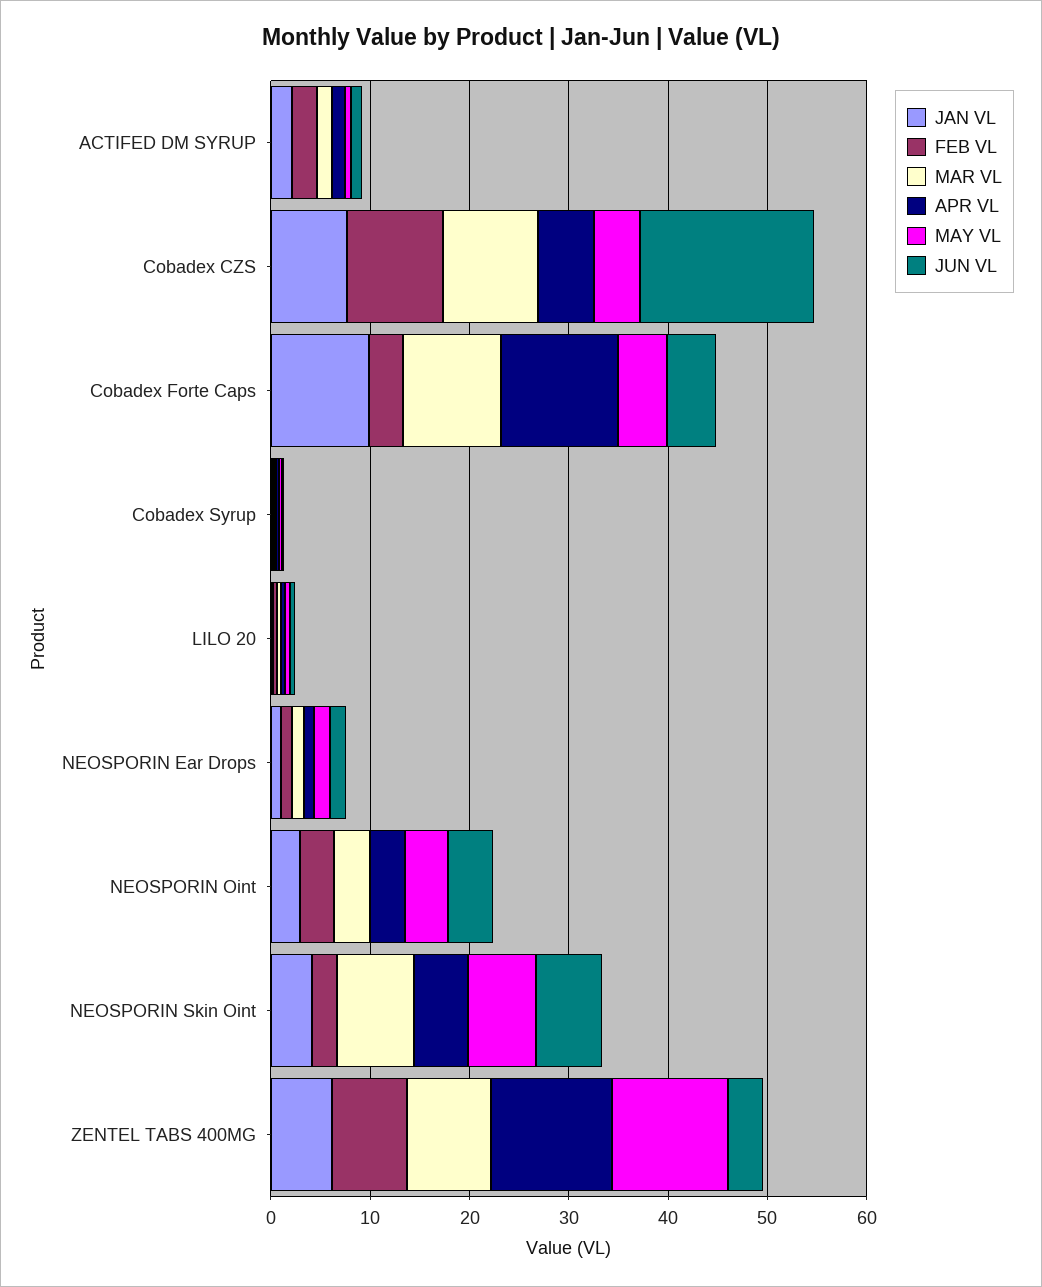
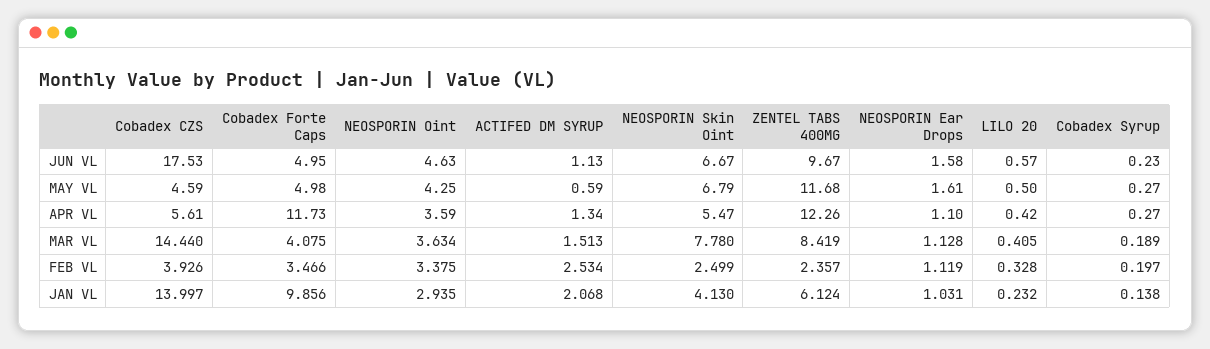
JAN VL, Cobadex CZS: 8 -> 13.997
FEB VL, Cobadex CZS: 10 -> 3.926
MAR VL, Cobadex CZS: 10 -> 14.44
MAR VL, Cobadex Forte Caps: 10 -> 4.075
FEB VL, ZENTEL TABS 400MG: 8 -> 2.357
JUN VL, ZENTEL TABS 400MG: 4 -> 9.67

